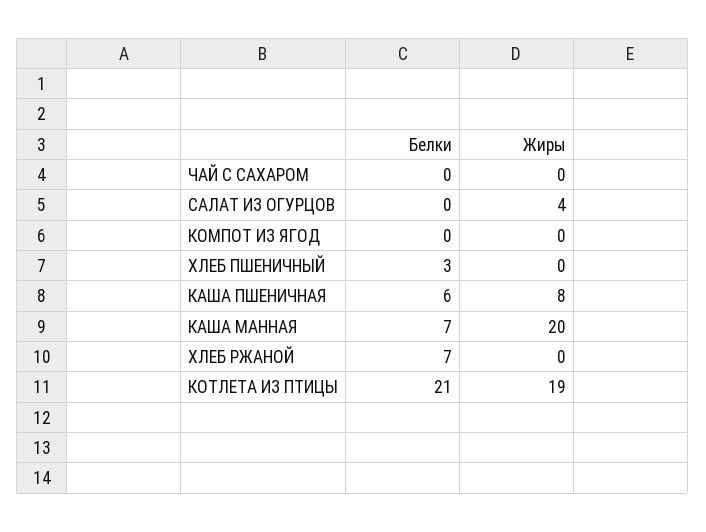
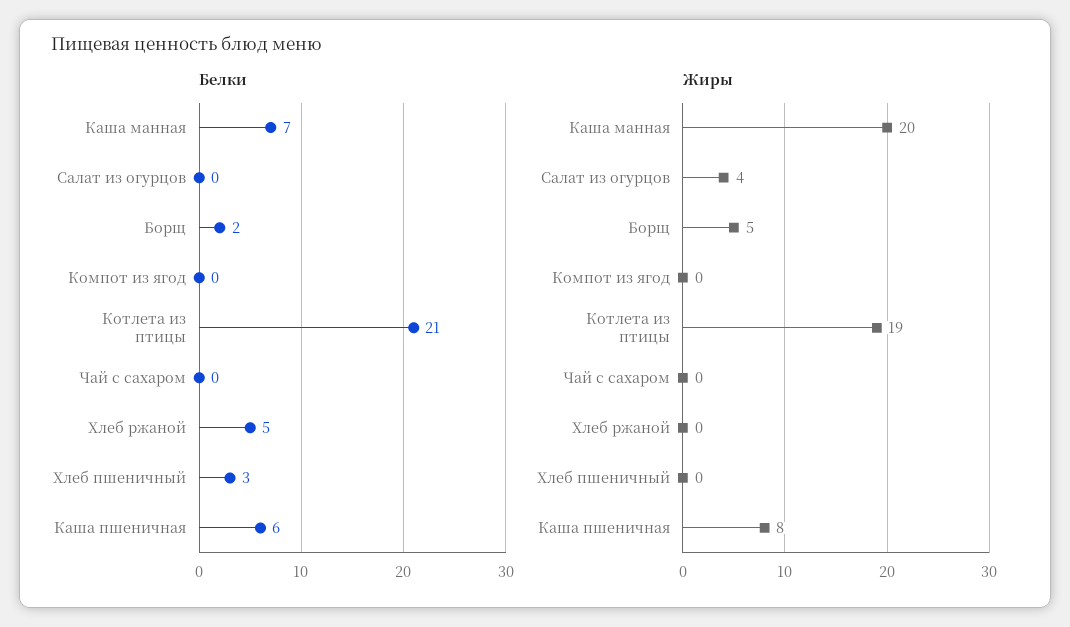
Белки, ХЛЕБ РЖАНОЙ: 7 -> 5
Белки, Борщ: none -> 2
Жиры, Борщ: none -> 5

